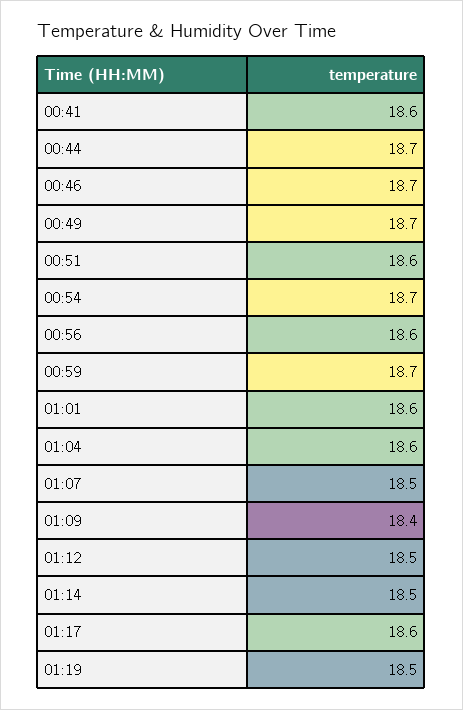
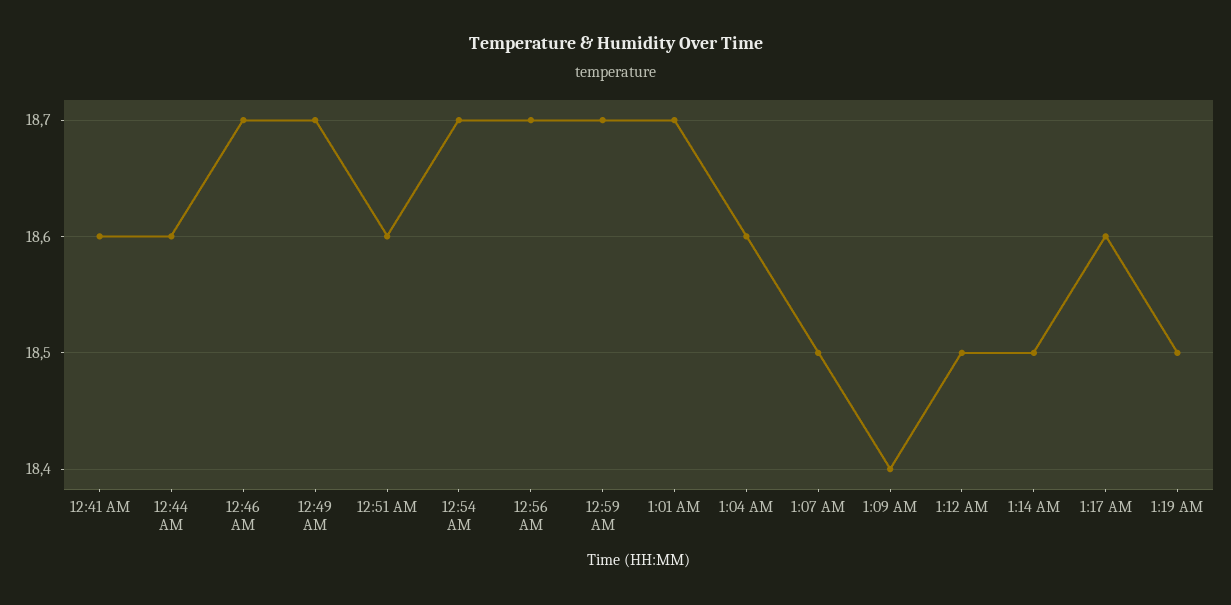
00:44: 18.7 -> 18.6
00:56: 18.6 -> 18.7
01:01: 18.6 -> 18.7

